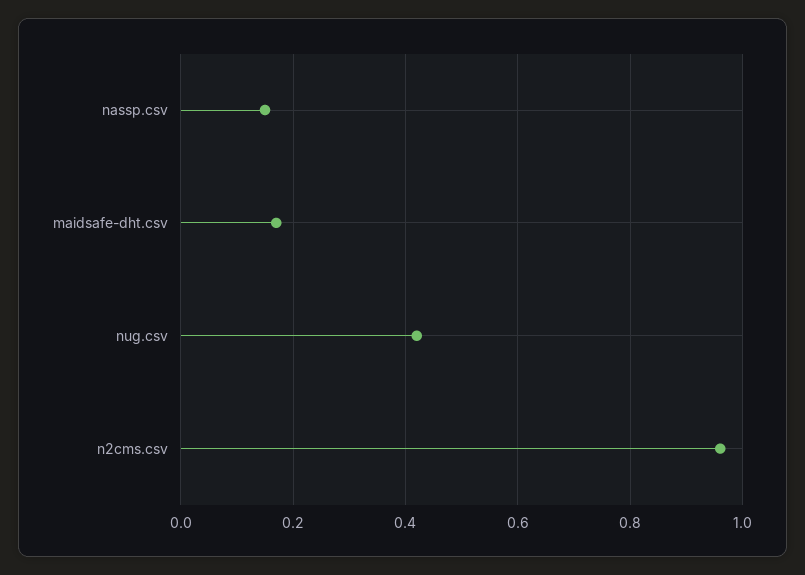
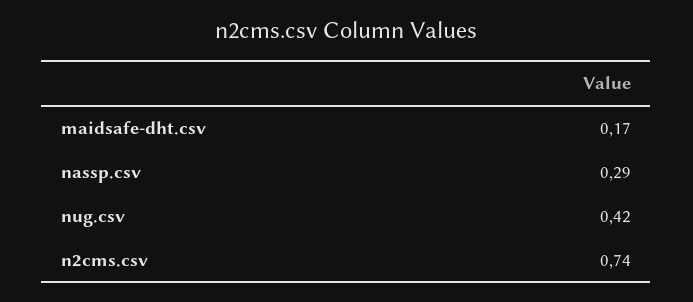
nassp.csv: 0.15 -> 0.29
n2cms.csv: 0.95 -> 0.74

